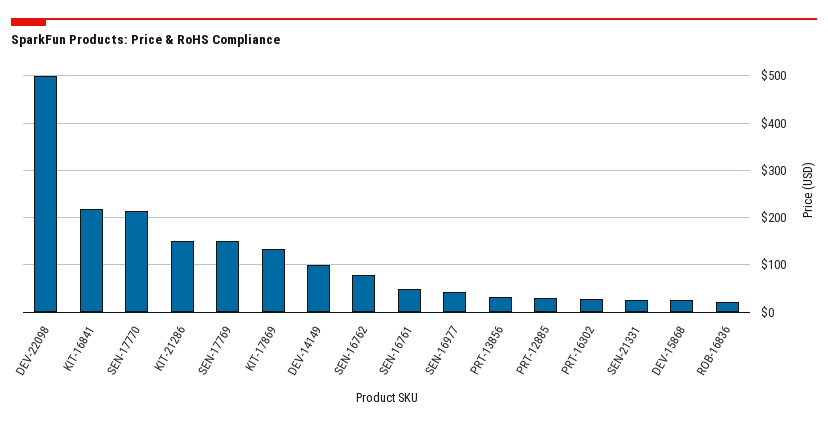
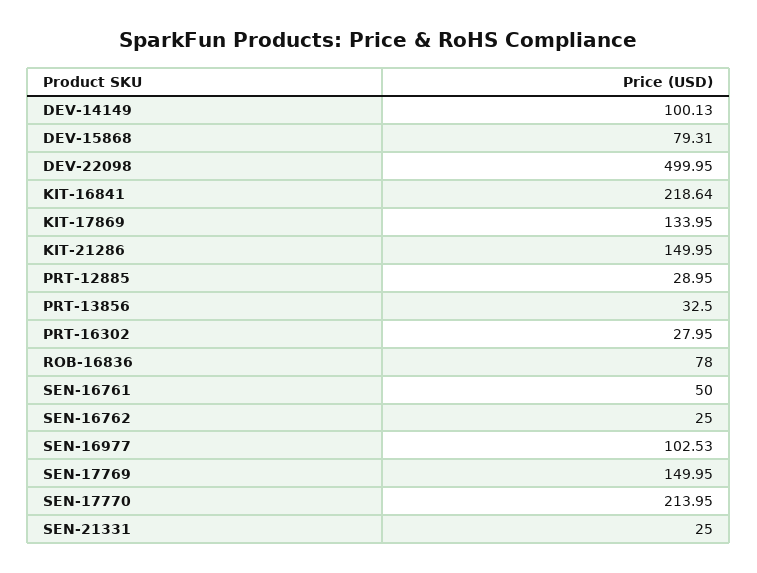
SEN-16762: 80 -> 25
SEN-16977: 40 -> 102.53
DEV-15868: 20 -> 79.31
ROB-16836: 20 -> 78

